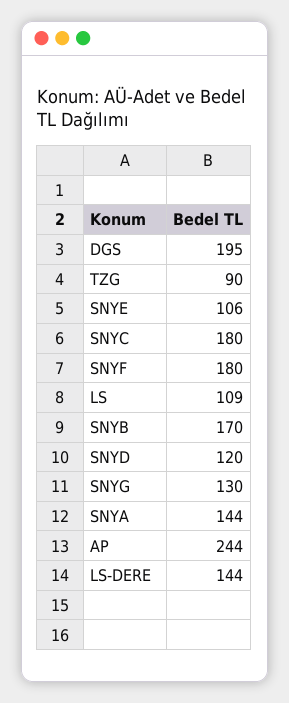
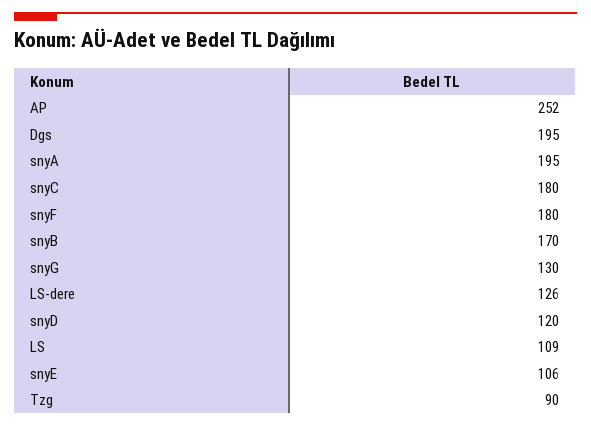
SNYA: 144 -> 195
AP: 244 -> 252
LS-DERE: 144 -> 126

